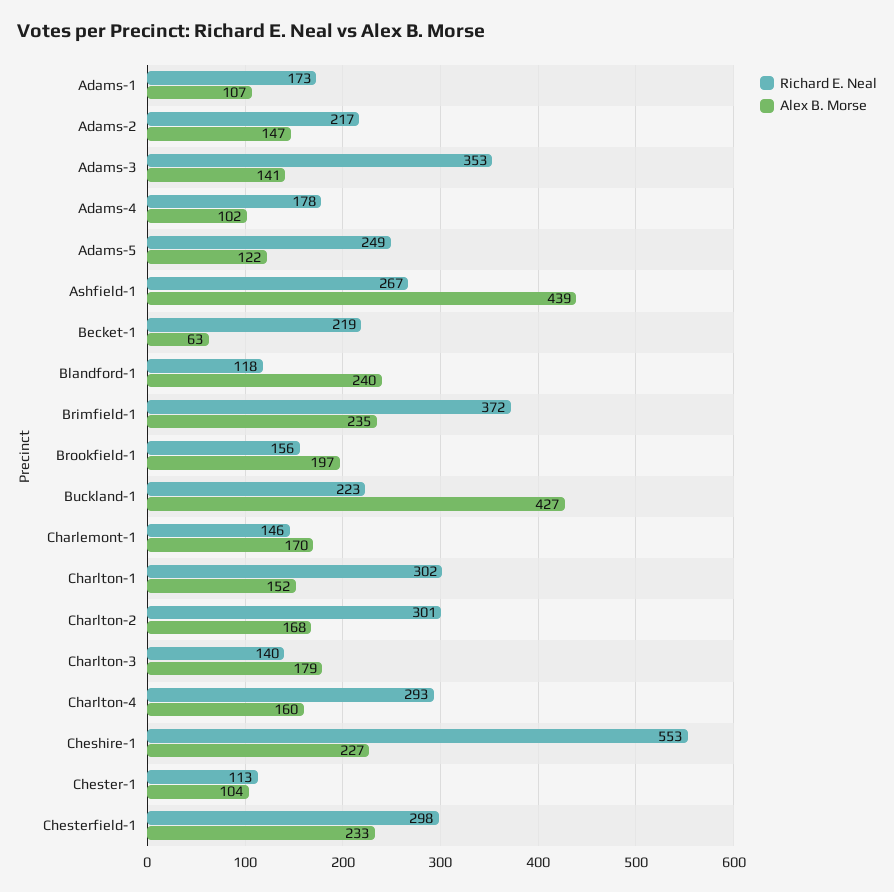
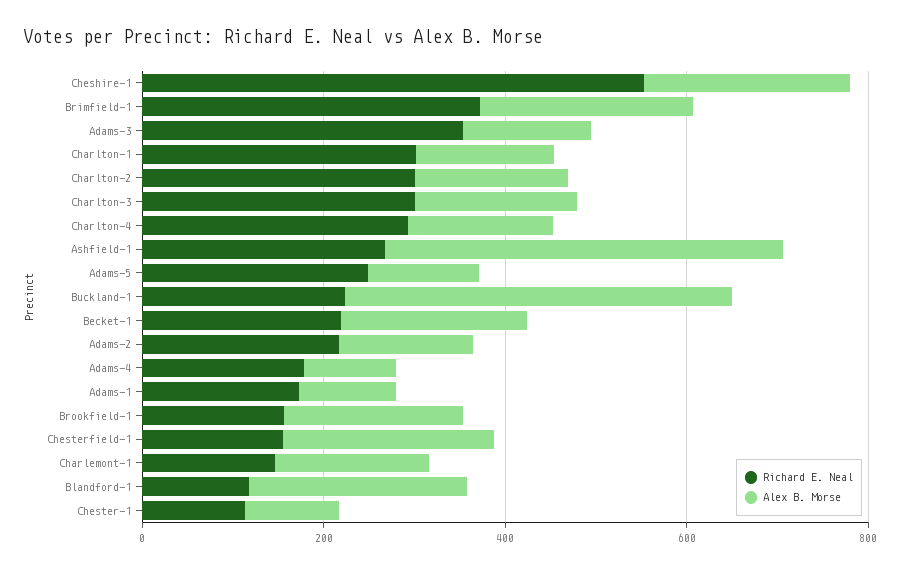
Alex B. Morse, Becket-1: 63 -> 200
Richard E. Neal, Charlton-3: 140 -> 300
Richard E. Neal, Chesterfield-1: 298 -> 150

